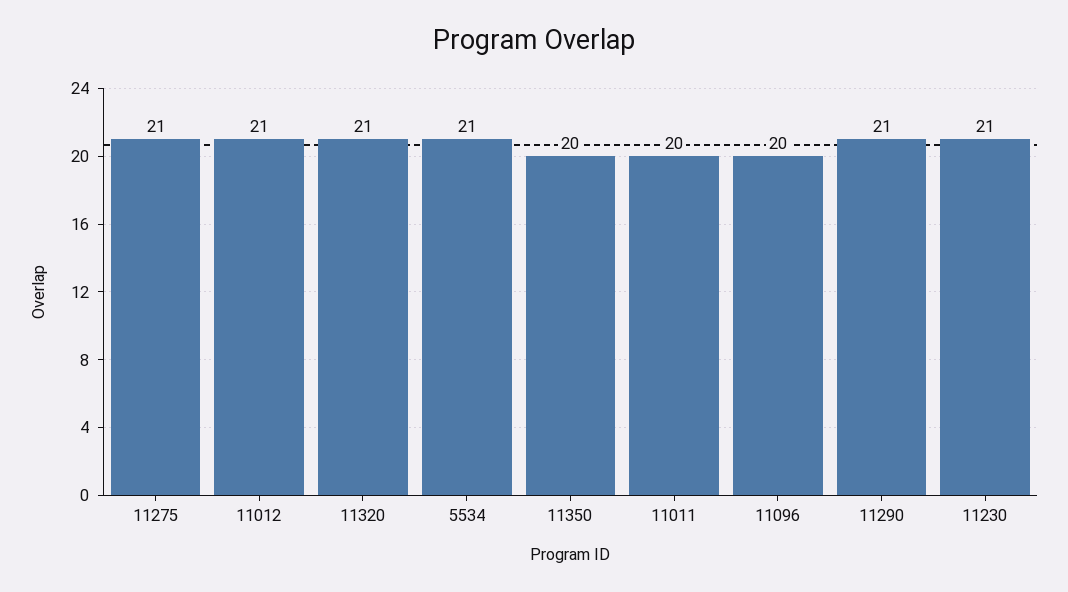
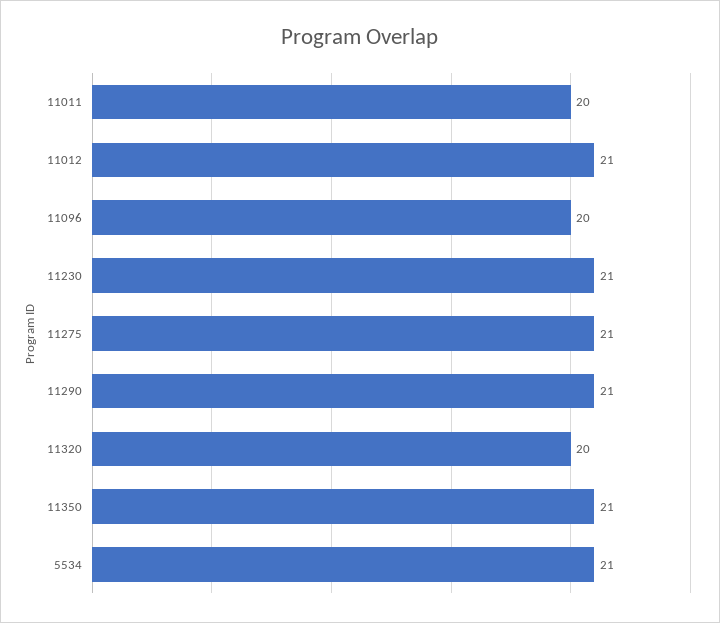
11320: 21 -> 20
11350: 20 -> 21

